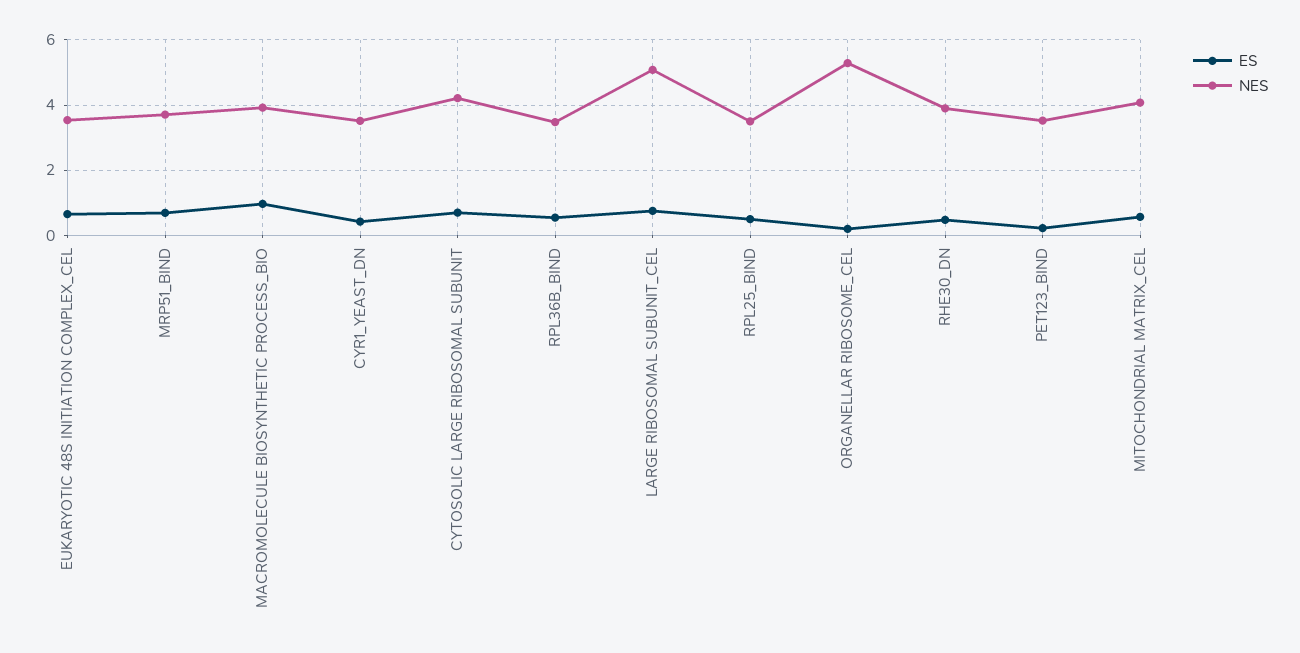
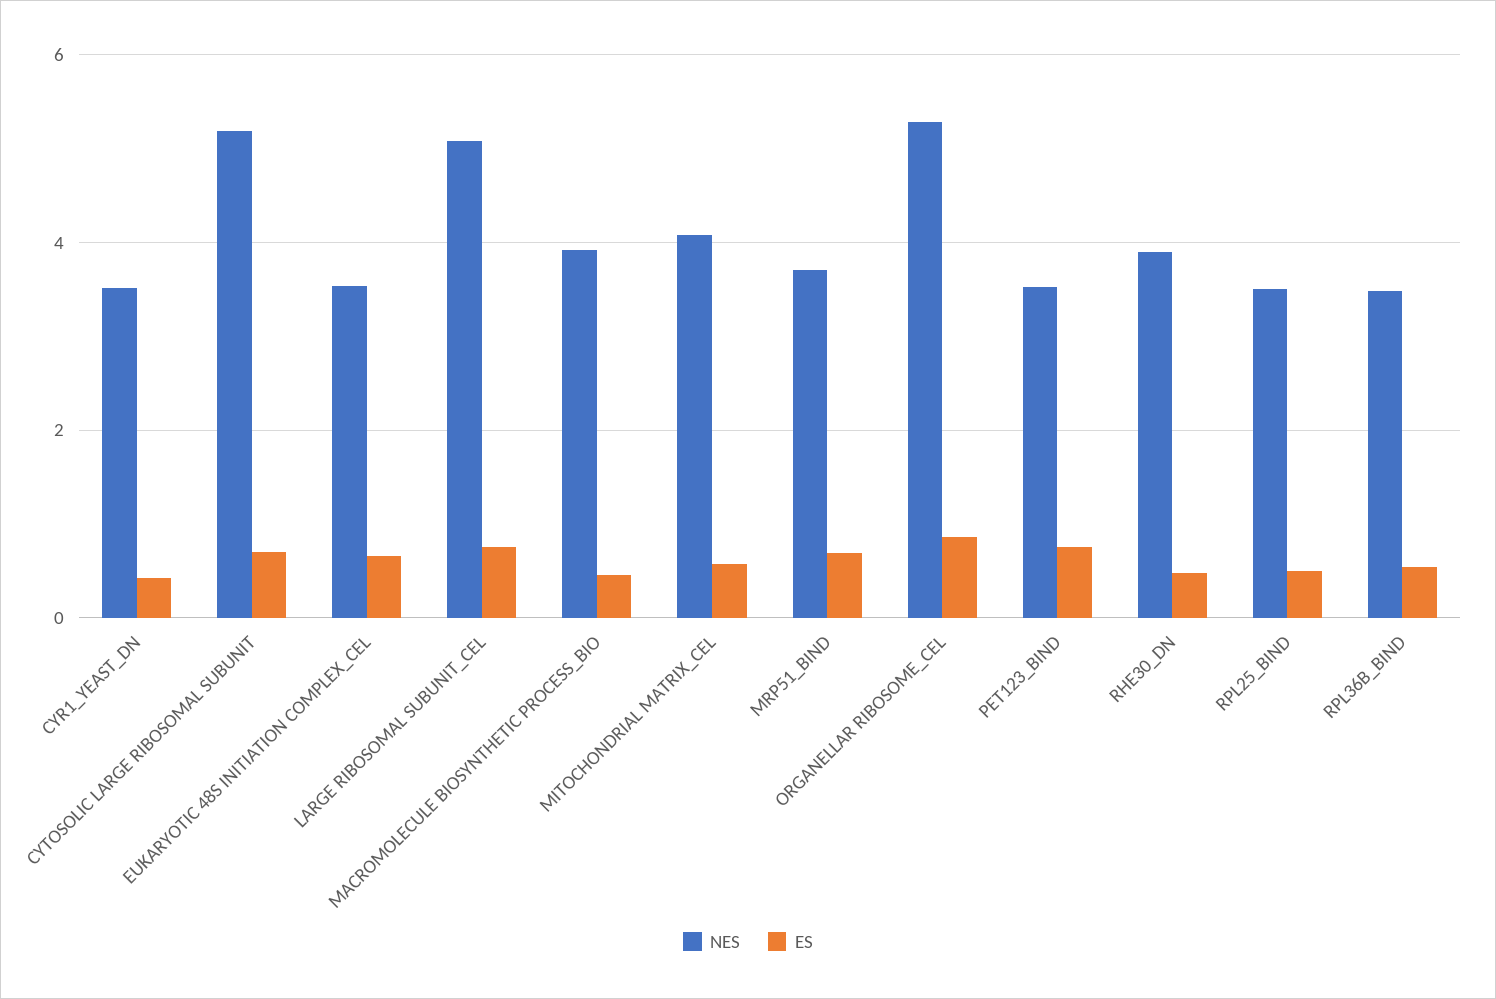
ES, MACROMOLECULE BIOSYNTHETIC PROCESS_BIO: 1 -> 0.4
NES, CYTOSOLIC LARGE RIBOSOMAL SUBUNIT: 4.2 -> 5.2
ES, ORGANELLAR RIBOSOME_CEL: 0.2 -> 0.8
ES, PET123_BIND: 0.2 -> 0.8

